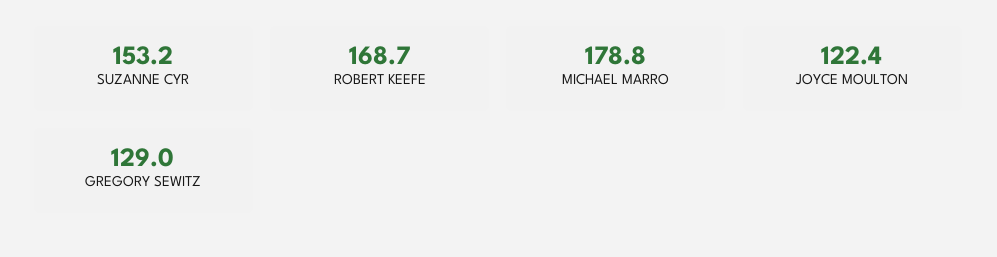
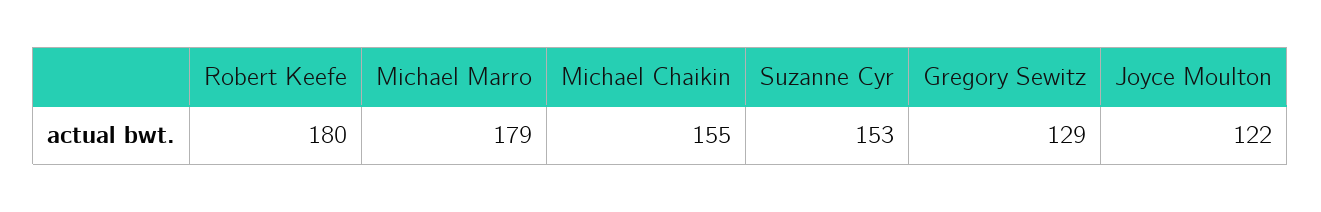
ROBERT KEEFE: 168.7 -> 180
Michael Chaikin: none -> 155

